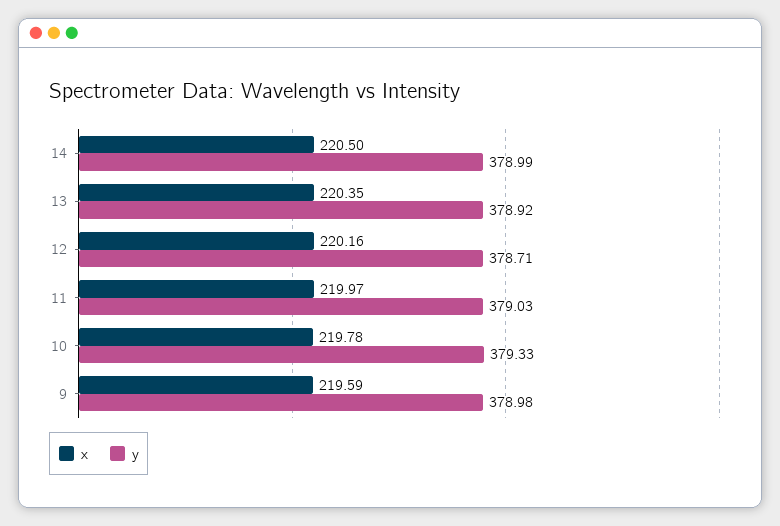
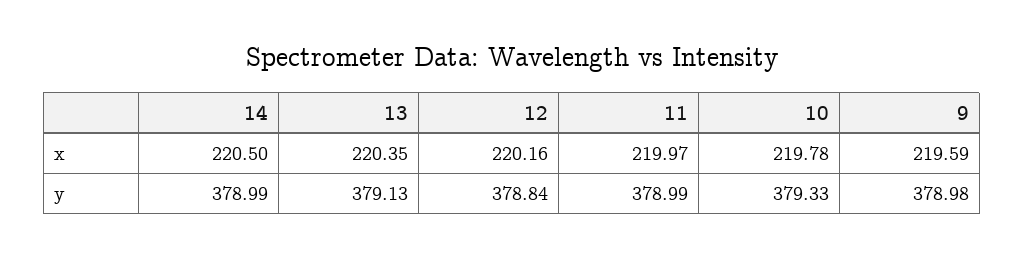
y, 13: 378.92 -> 379.13
y, 12: 378.71 -> 378.84
y, 11: 379.03 -> 378.99

